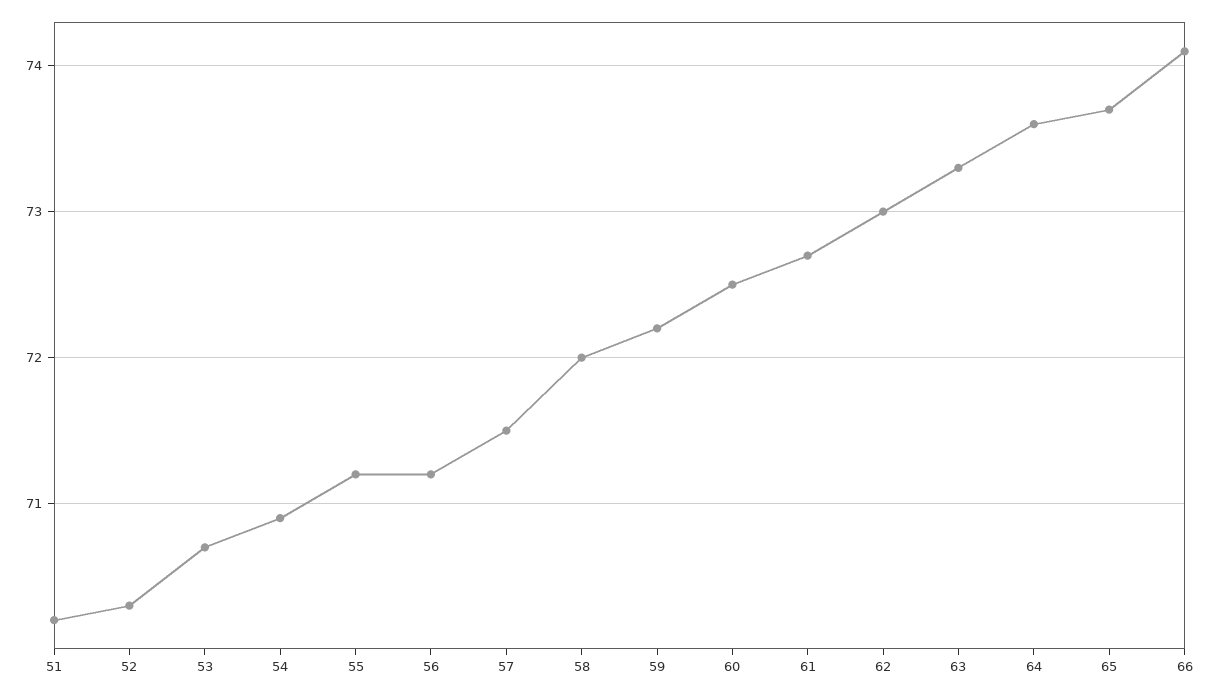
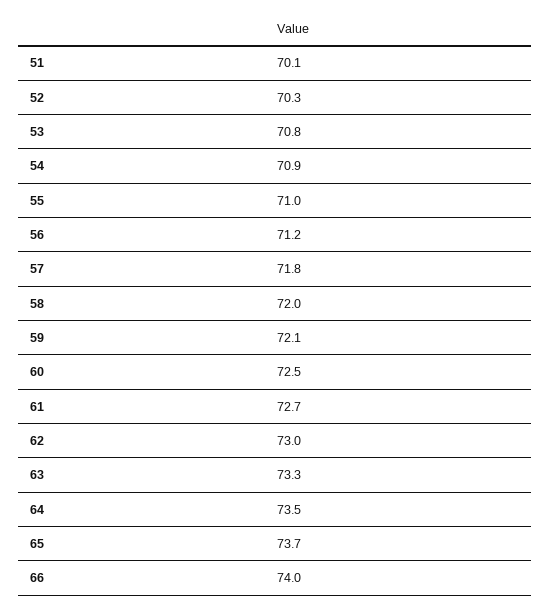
51: 70.2 -> 70.1
53: 70.7 -> 70.8
55: 71.2 -> 71
57: 71.5 -> 71.8
59: 72.2 -> 72.1
64: 73.6 -> 73.5
66: 74.1 -> 74

